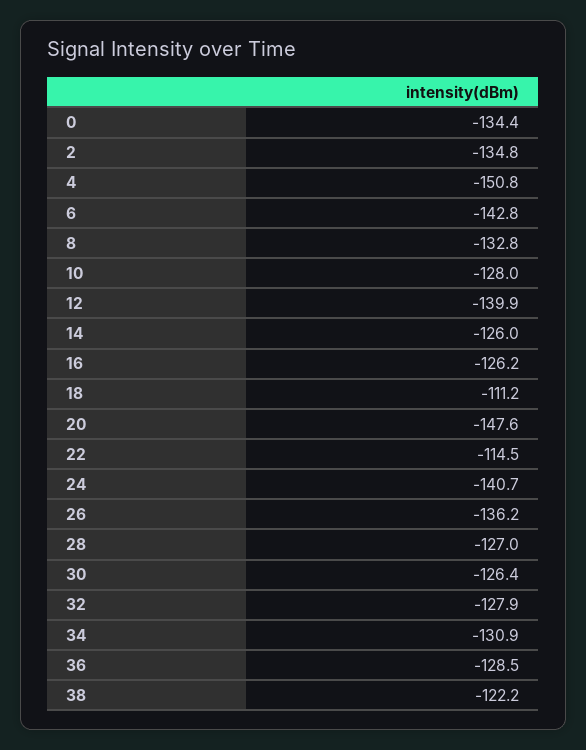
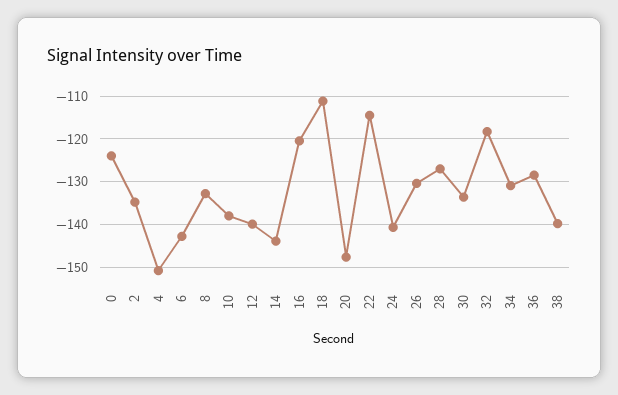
0: -134.4 -> -124
10: -128 -> -138
14: -126 -> -144
16: -126.2 -> -120
26: -136.2 -> -130
30: -126.4 -> -134
32: -127.9 -> -118
38: -122.2 -> -140

